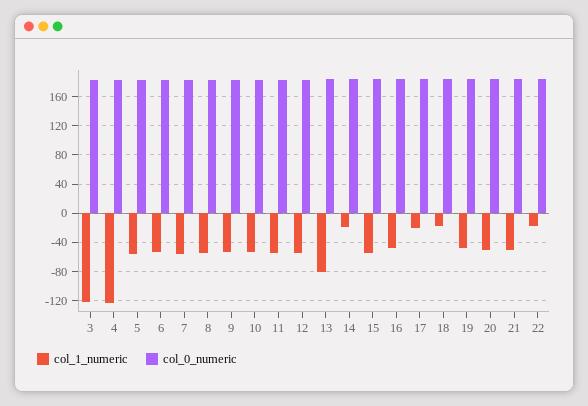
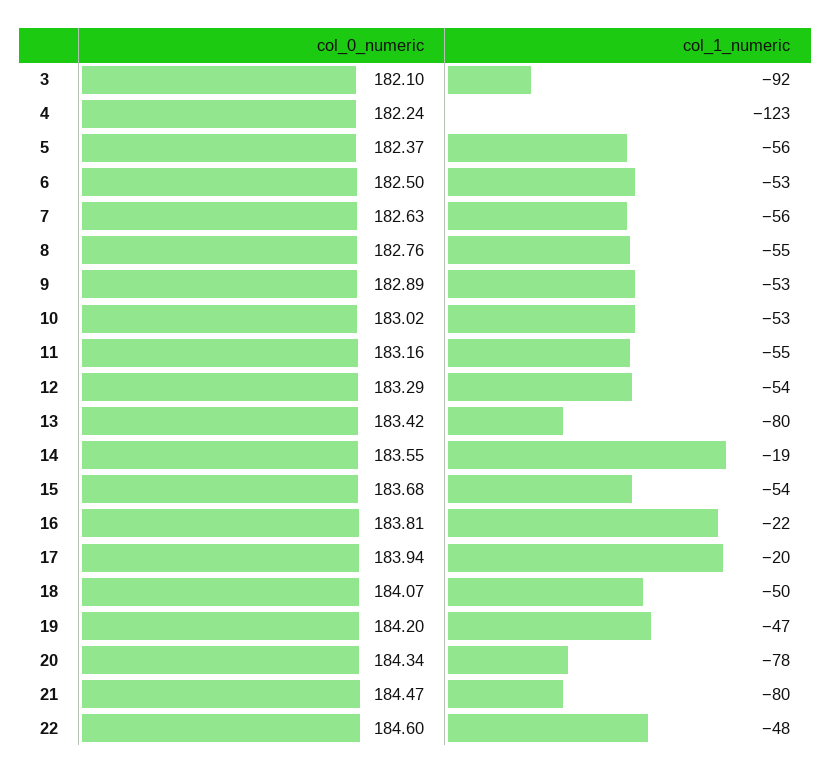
col_1_numeric, 3: -120 -> -92
col_1_numeric, 16: -50 -> -22
col_1_numeric, 18: -20 -> -50
col_1_numeric, 20: -50 -> -78
col_1_numeric, 21: -50 -> -80
col_1_numeric, 22: -20 -> -48

